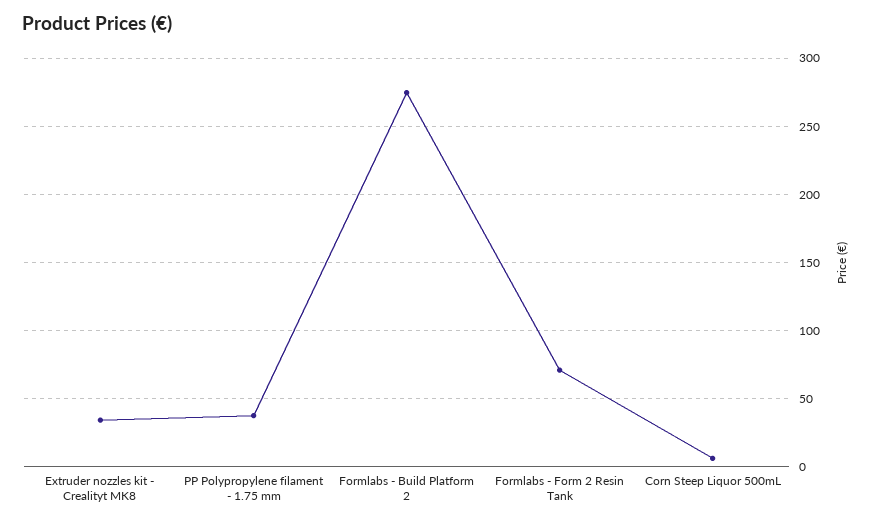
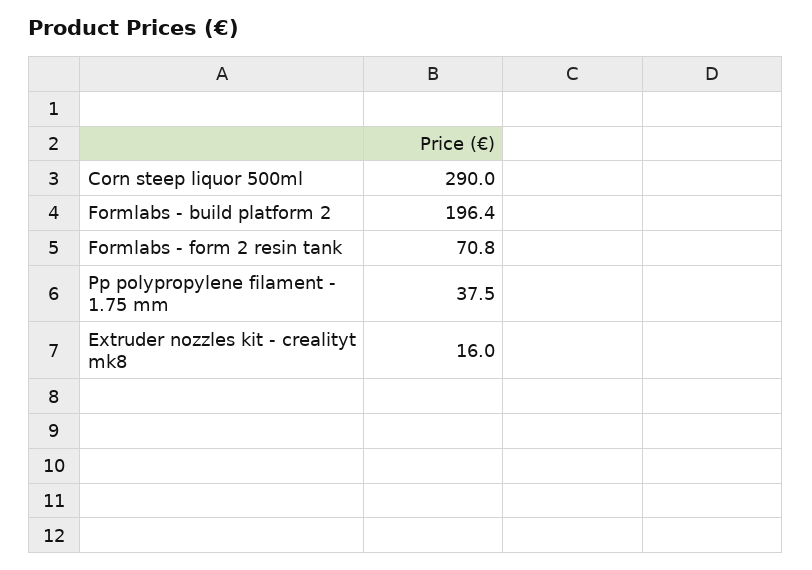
Extruder nozzles kit - Crealityt MK8: 35 -> 16
Formlabs - Build Platform 2: 275 -> 196.4
Corn Steep Liquor 500mL: 5 -> 290

